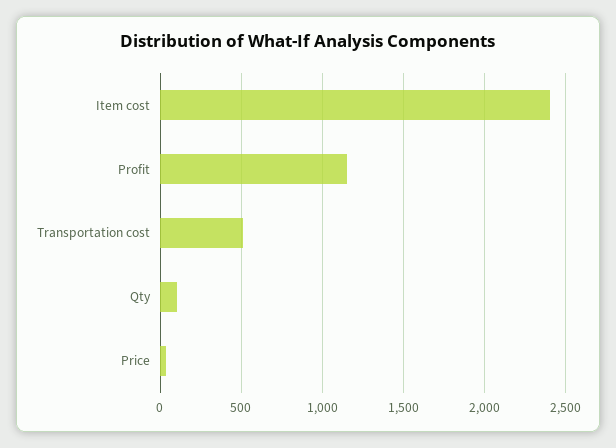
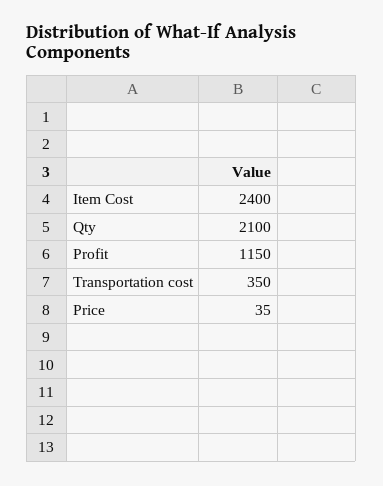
Transportation cost: 500 -> 350
Qty: 100 -> 2100

